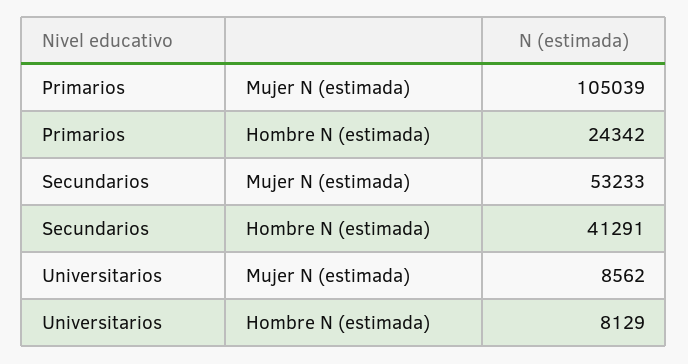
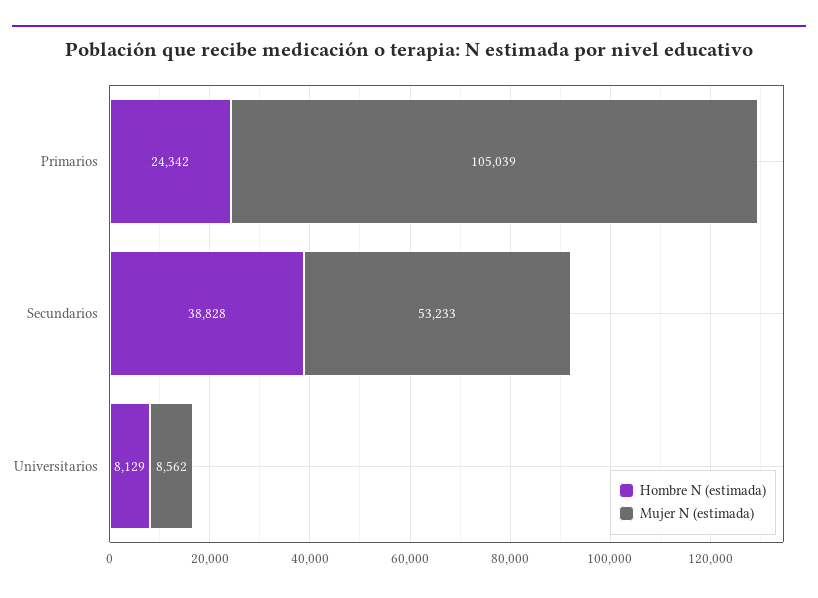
Hombre N (estimada), Secundarios: 41291 -> 38828

